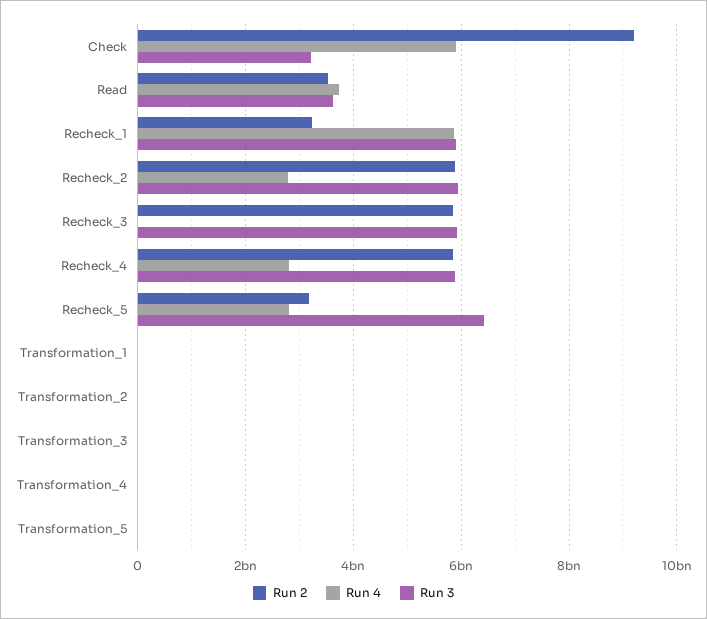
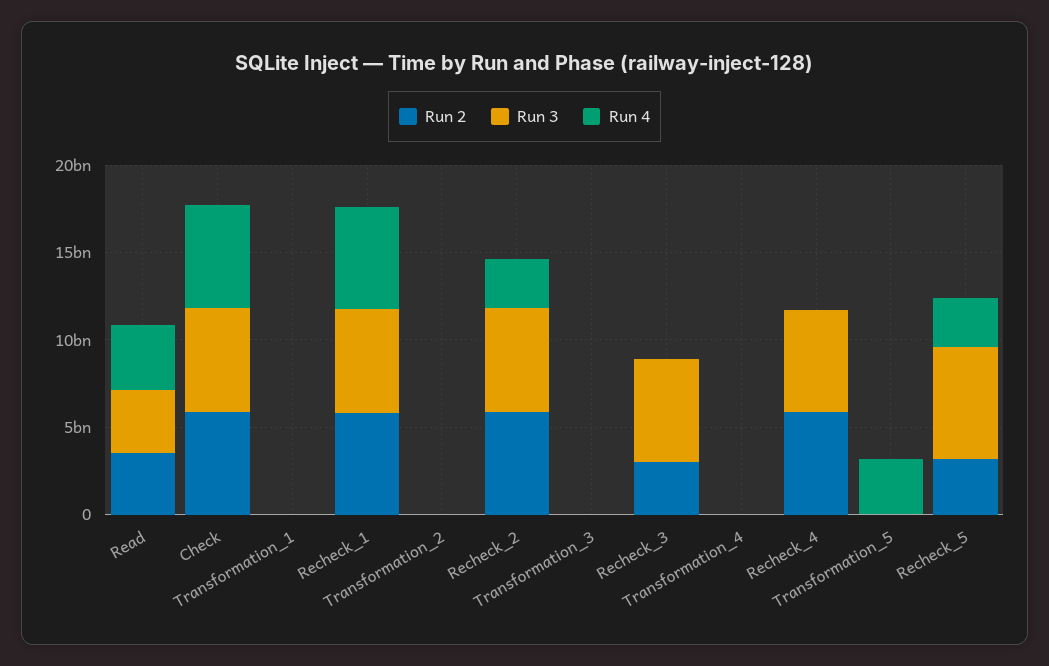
Run 2, Check: 9200000000 -> 6000000000
Run 3, Check: 3200000000 -> 6000000000
Run 2, Recheck_1: 3200000000 -> 6000000000
Run 2, Recheck_3: 5800000000 -> 3000000000
Run 4, Recheck_4: 2800000000 -> 0
Run 4, Transformation_5: 0 -> 3000000000

